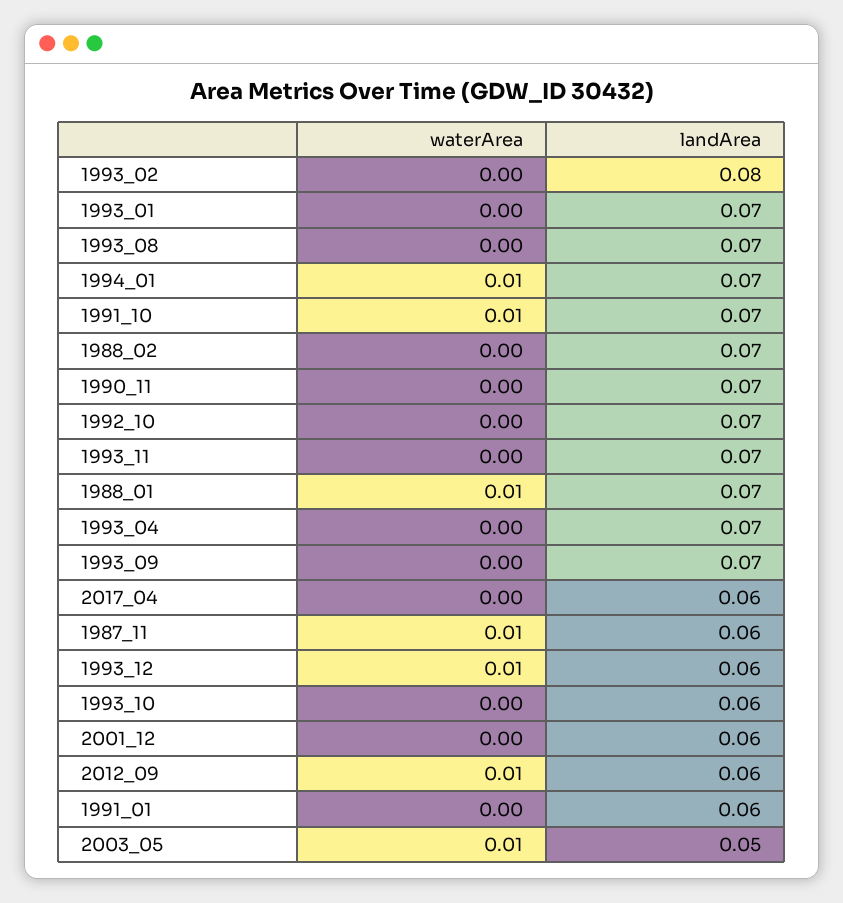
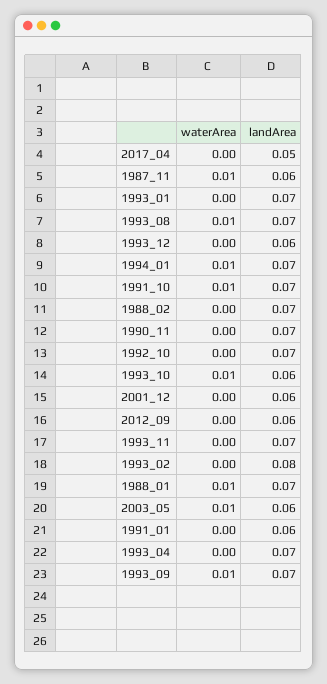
waterArea, 1993_08: 0 -> 0.01
waterArea, 1993_09: 0 -> 0.01
landArea, 2017_04: 0.06 -> 0.05
waterArea, 1993_12: 0.01 -> 0
waterArea, 1993_10: 0 -> 0.01
waterArea, 2012_09: 0.01 -> 0
landArea, 2003_05: 0.05 -> 0.06

